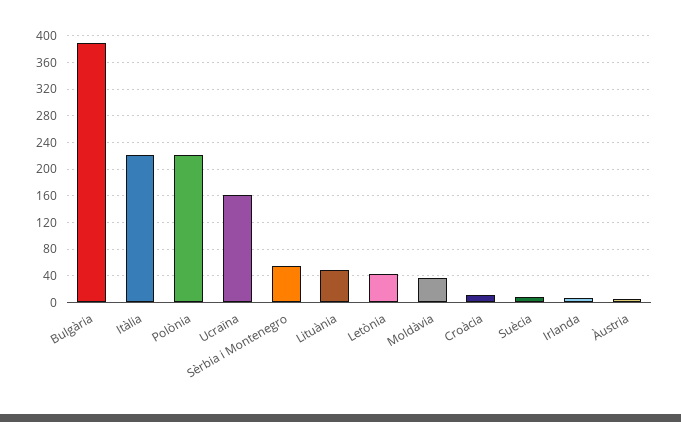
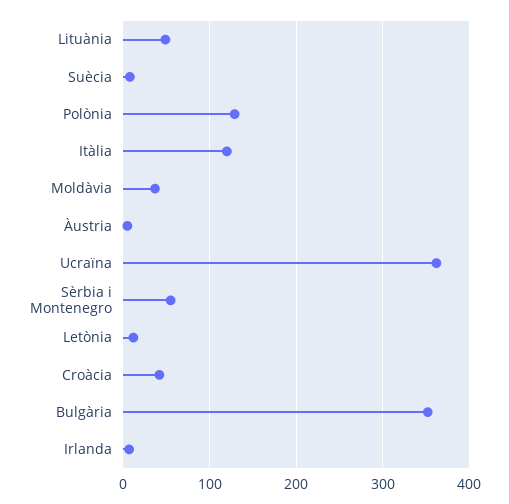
Bulgària: 390 -> 350
Itàlia: 220 -> 120
Polònia: 220 -> 130
Ucraïna: 160 -> 360
Letònia: 40 -> 10
Croàcia: 10 -> 40

